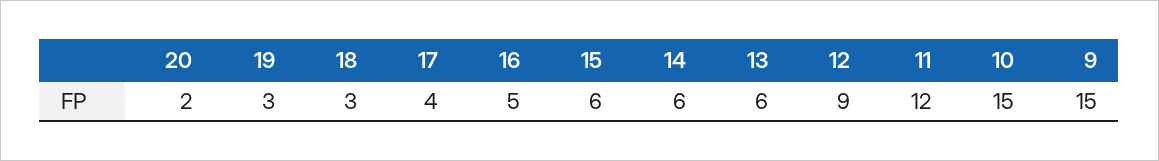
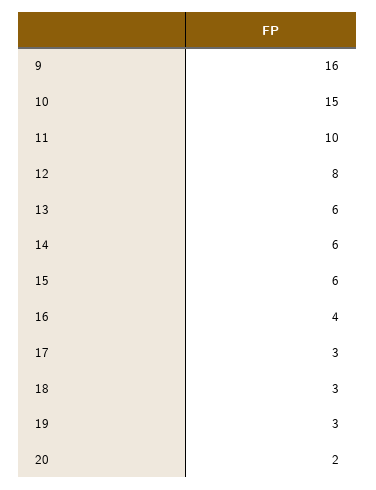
17: 4 -> 3
16: 5 -> 4
12: 9 -> 8
11: 12 -> 10
9: 15 -> 16

